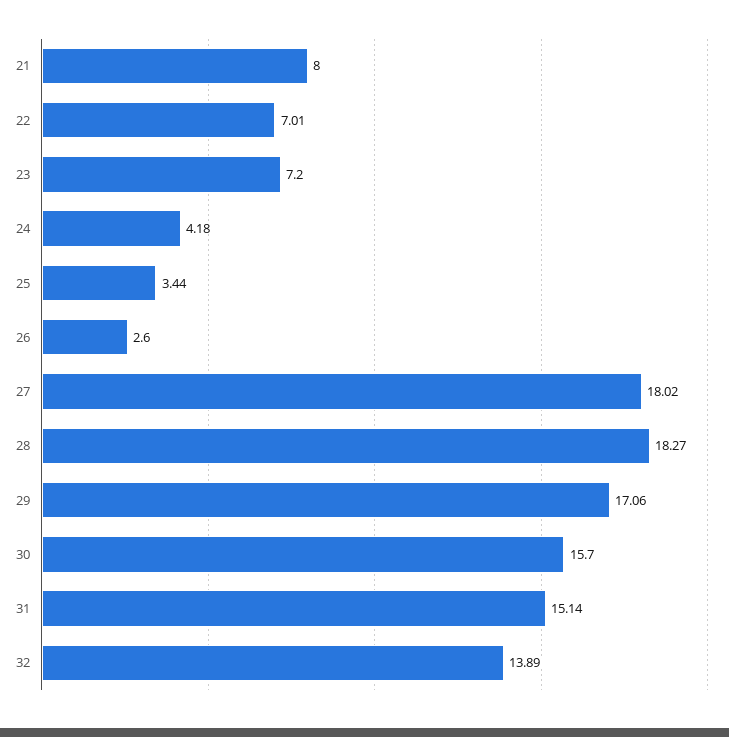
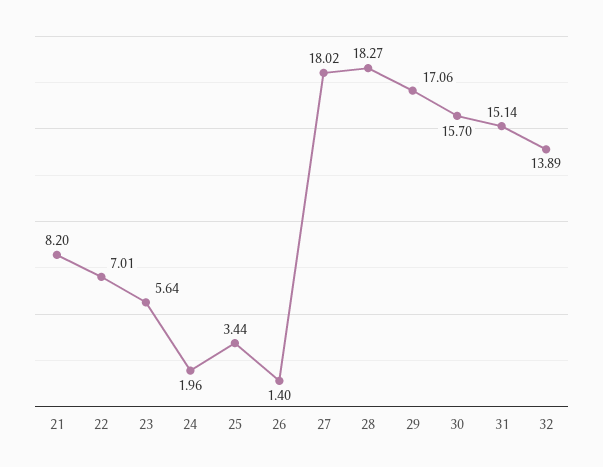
21: 8 -> 8.2
23: 7.2 -> 5.64
24: 4.18 -> 1.96
26: 2.6 -> 1.4

